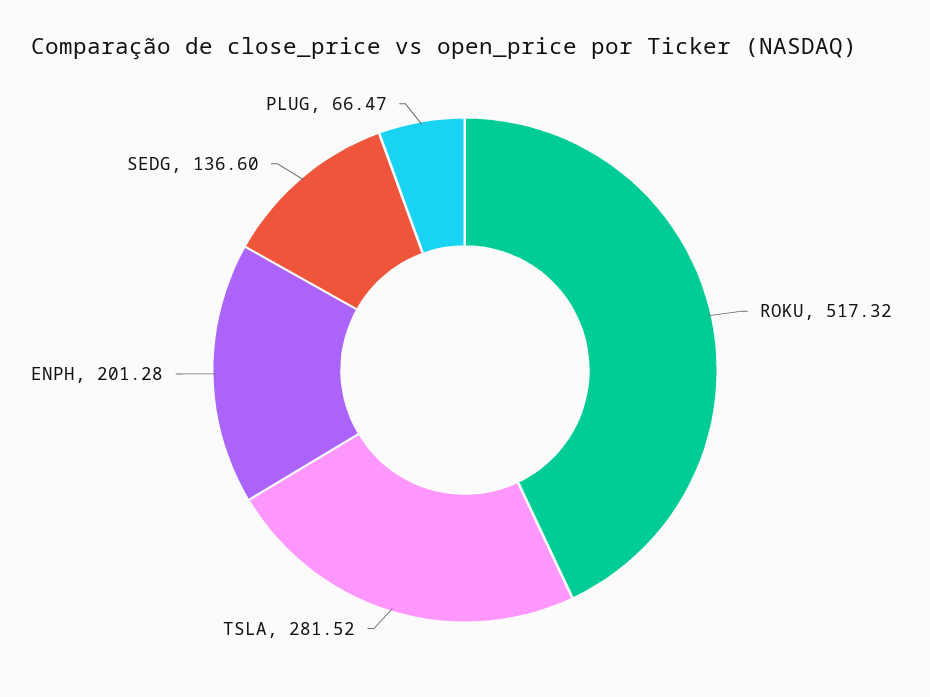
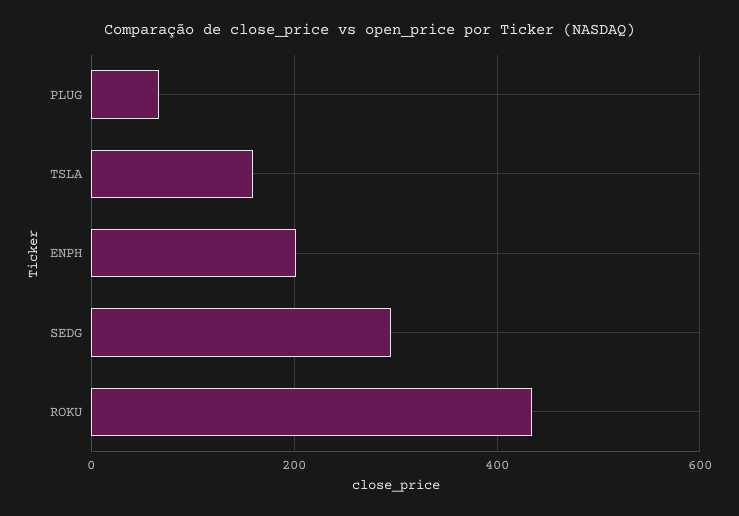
ROKU: 517.32 -> 440
TSLA: 281.52 -> 160
SEDG: 136.6 -> 300

